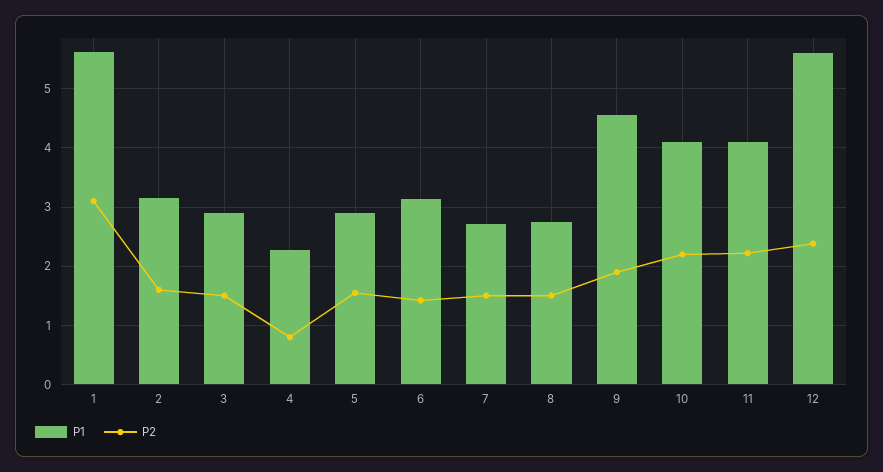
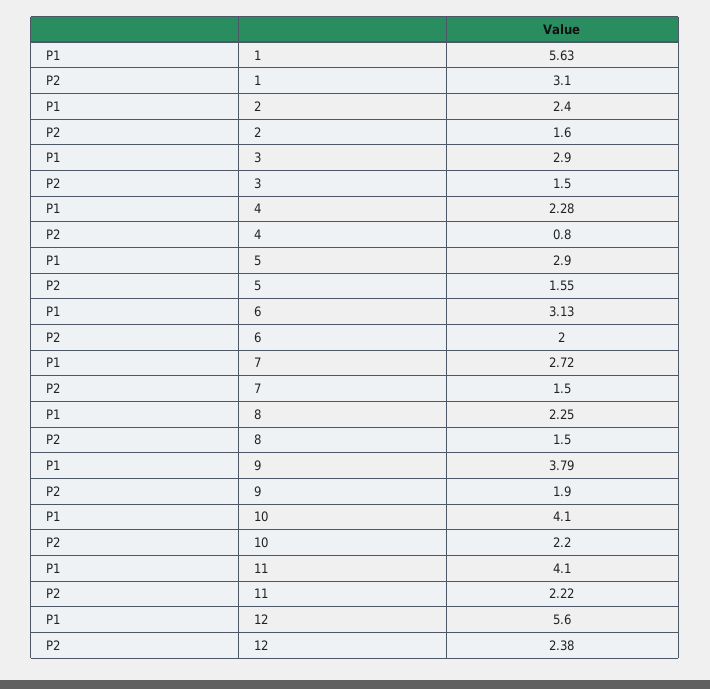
P1, 2: 3.2 -> 2.4
P2, 6: 1.4 -> 2
P1, 8: 2.8 -> 2.25
P1, 9: 4.6 -> 3.79

